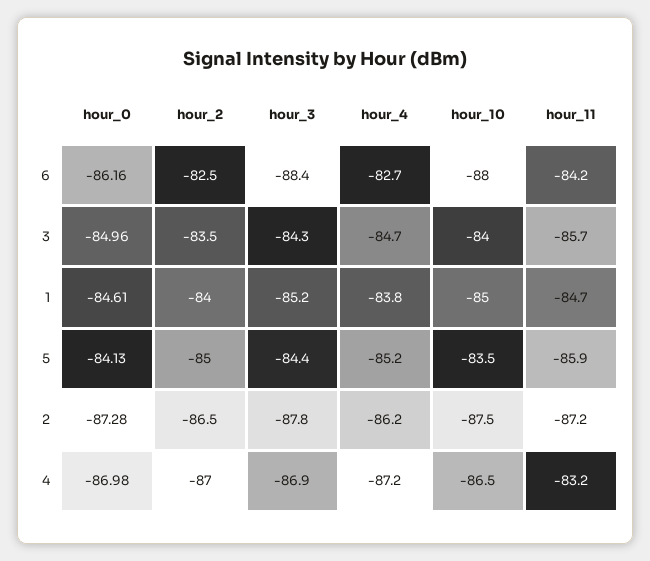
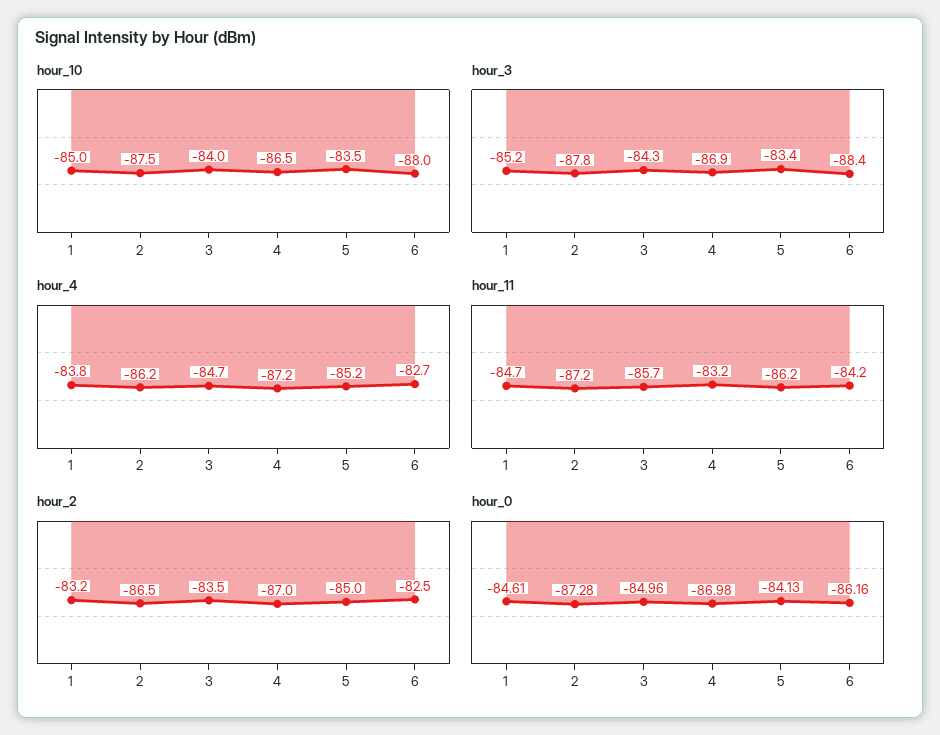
hour_2, 1: -84 -> -83.2
hour_3, 5: -84.4 -> -83.4
hour_11, 5: -85.9 -> -86.2

